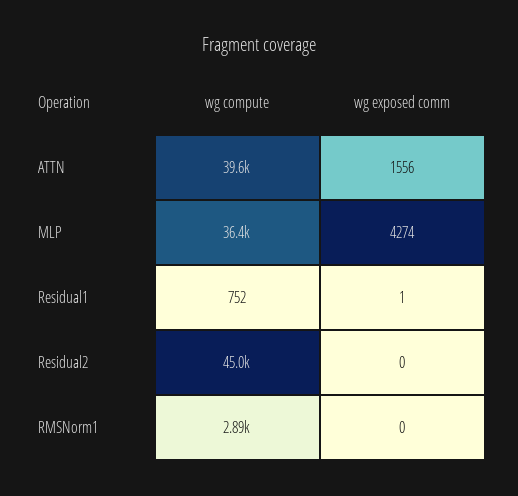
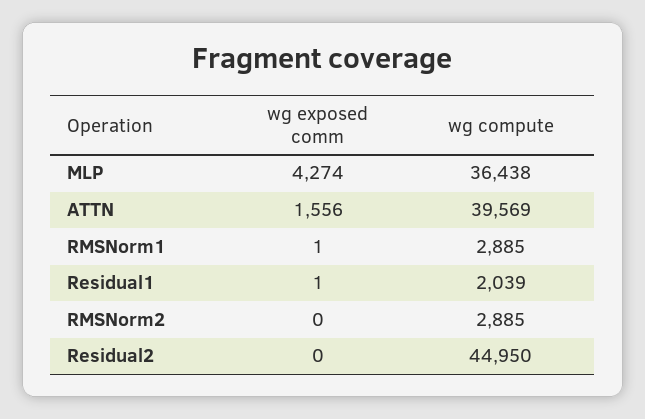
wg compute, Residual1: 752 -> 2039
wg exposed comm, RMSNorm1: 0 -> 1
wg exposed comm, RMSNorm2: none -> 0
wg compute, RMSNorm2: none -> 2885

